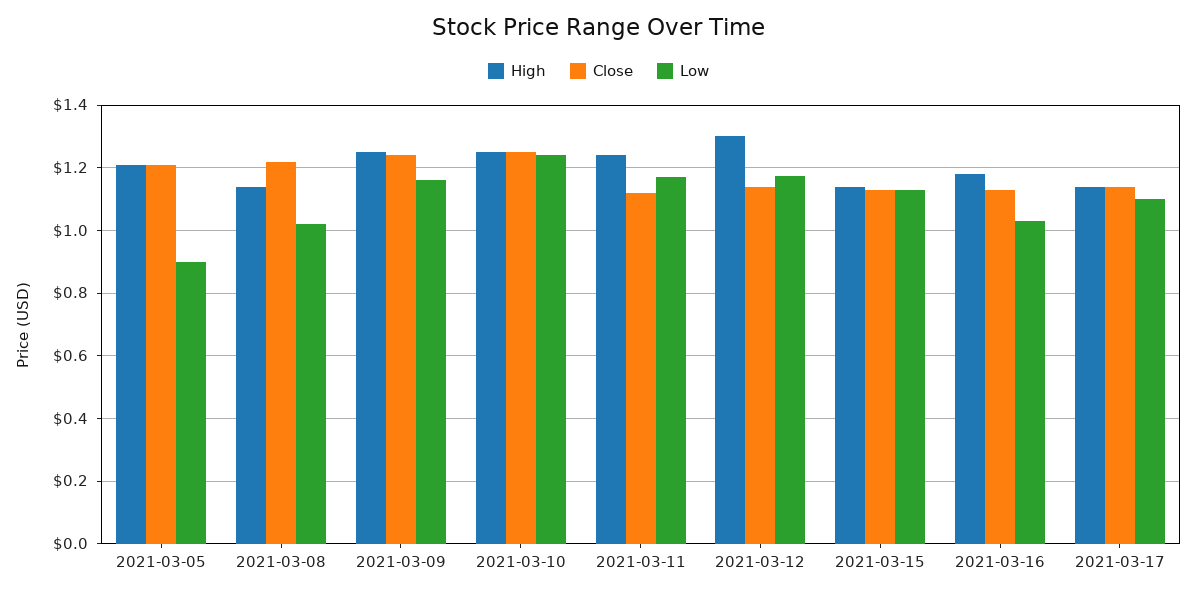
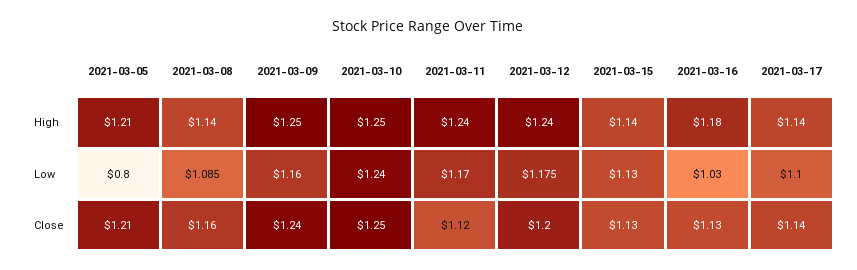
Low, 2021-03-05: 0.9 -> 0.8
Close, 2021-03-08: 1.22 -> 1.16
Low, 2021-03-08: 1.02 -> 1.085
High, 2021-03-12: 1.3 -> 1.24
Close, 2021-03-12: 1.14 -> 1.2

